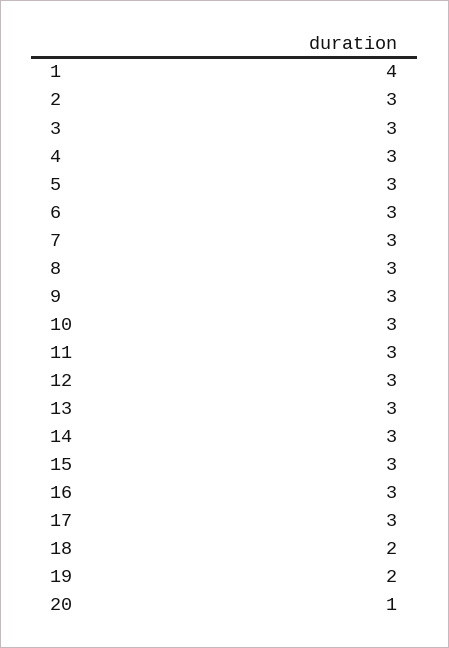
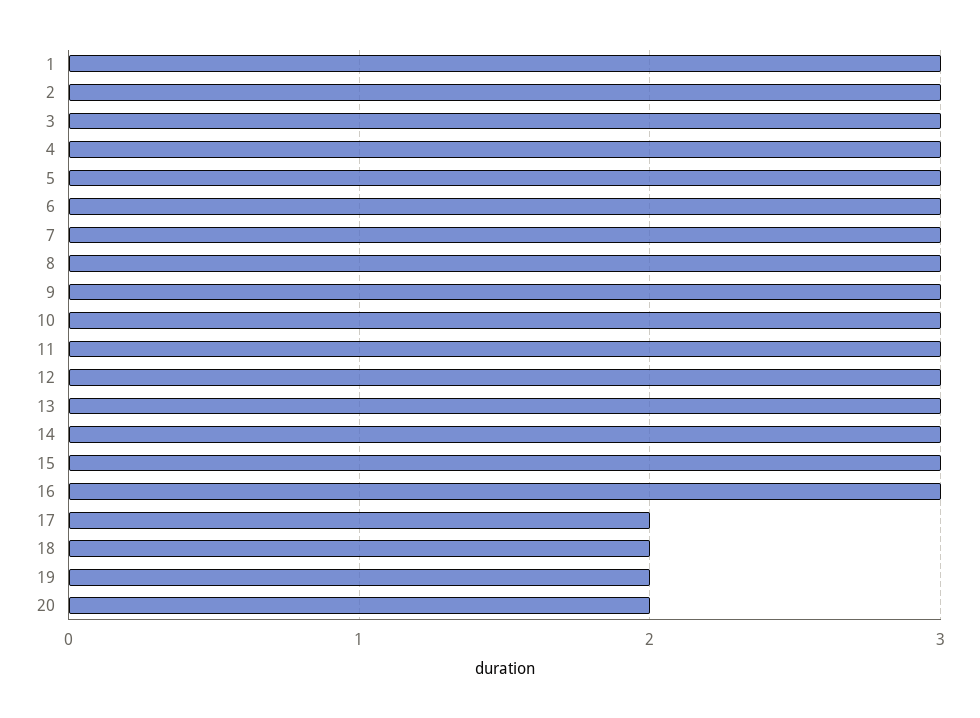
1: 4 -> 3
17: 3 -> 2
20: 1 -> 2

